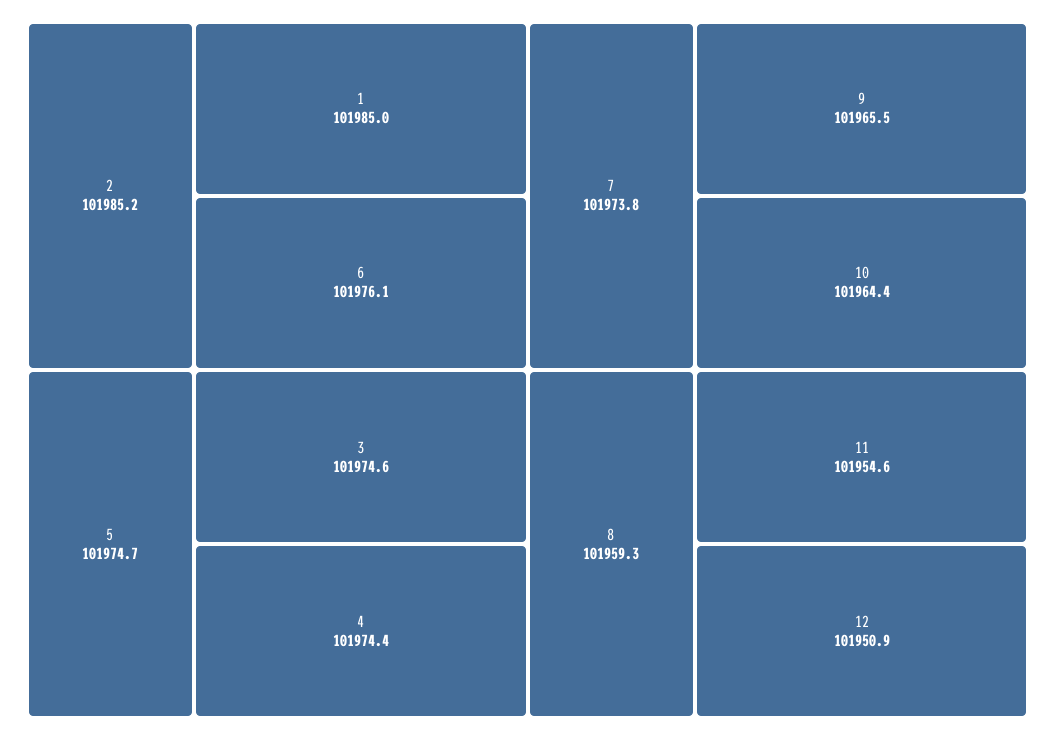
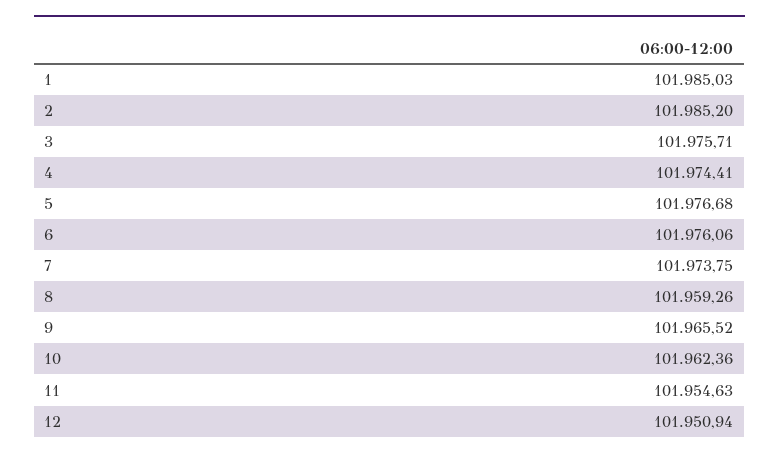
5: 101974.7 -> 101976.68
3: 101974.6 -> 101975.71
10: 101964.4 -> 101962.36

